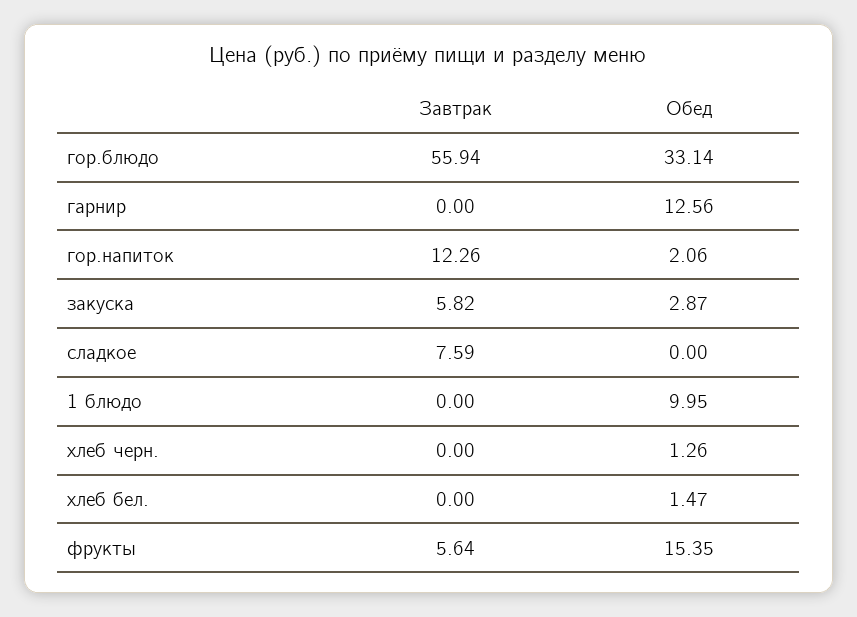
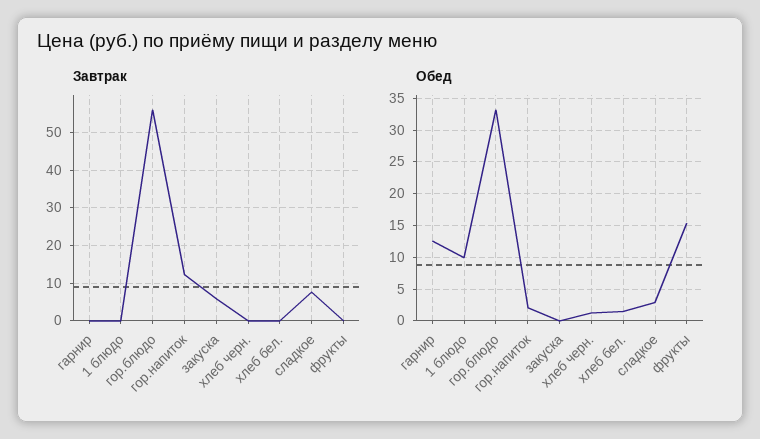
Обед, закуска: 2.87 -> 0
Обед, сладкое: 0 -> 3
Завтрак, фрукты: 5.64 -> 0

